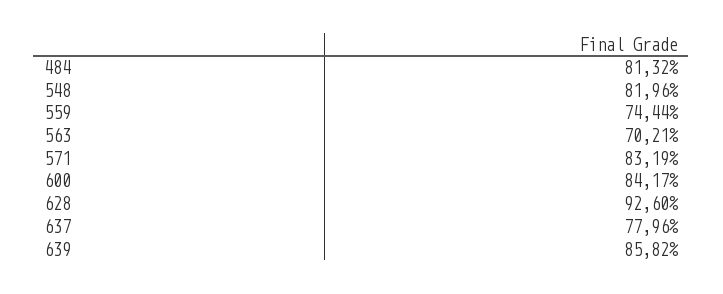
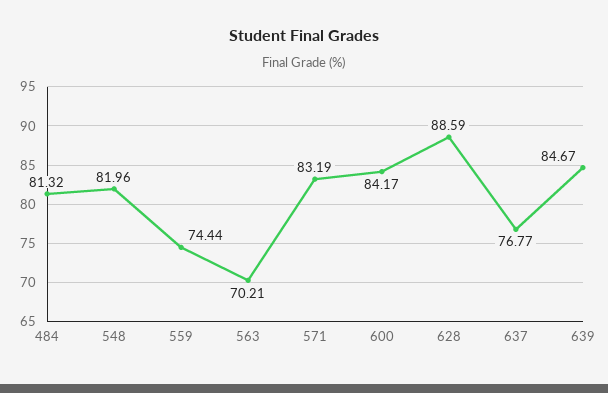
628: 92.6 -> 88.59
637: 77.96 -> 76.77
639: 85.82 -> 84.67

